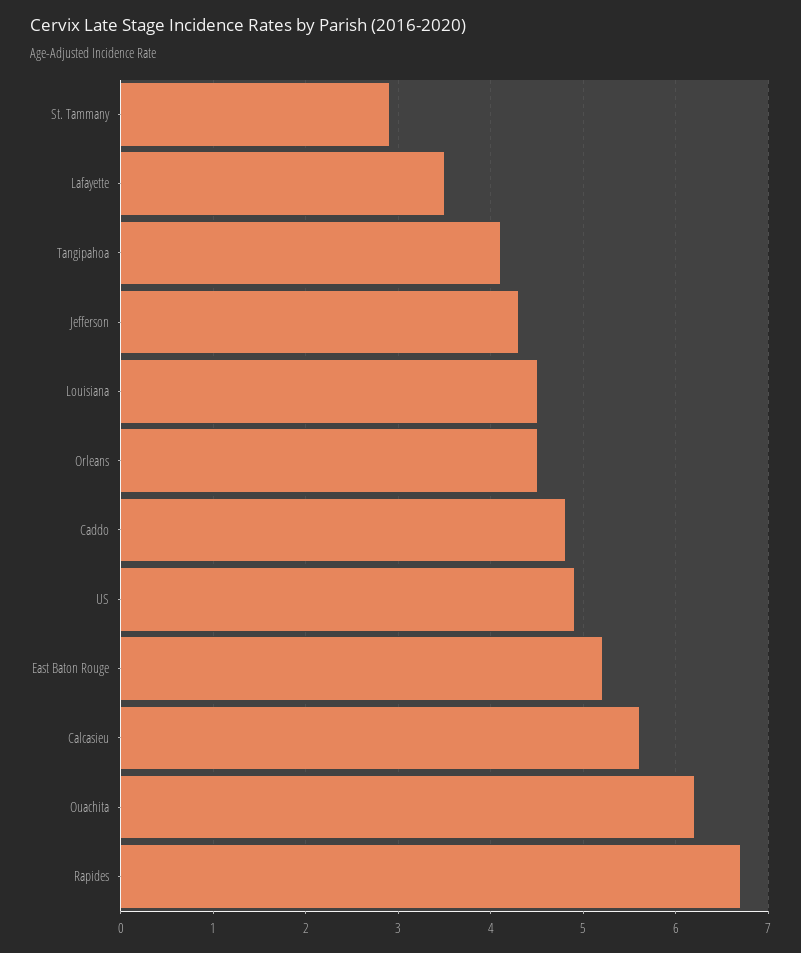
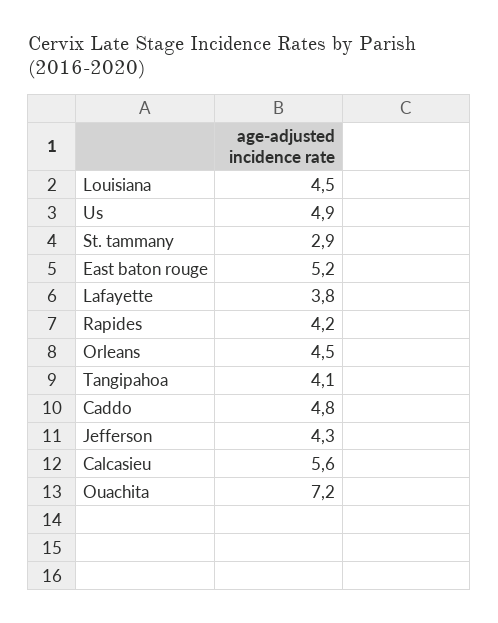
Lafayette: 3.5 -> 3.8
Ouachita: 6.2 -> 7.2
Rapides: 6.7 -> 4.2

